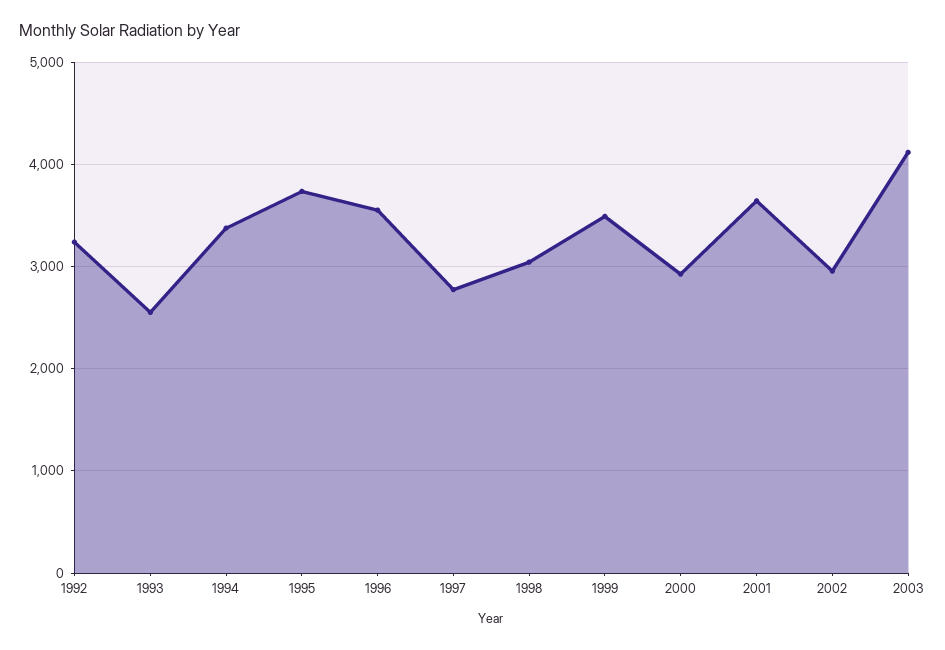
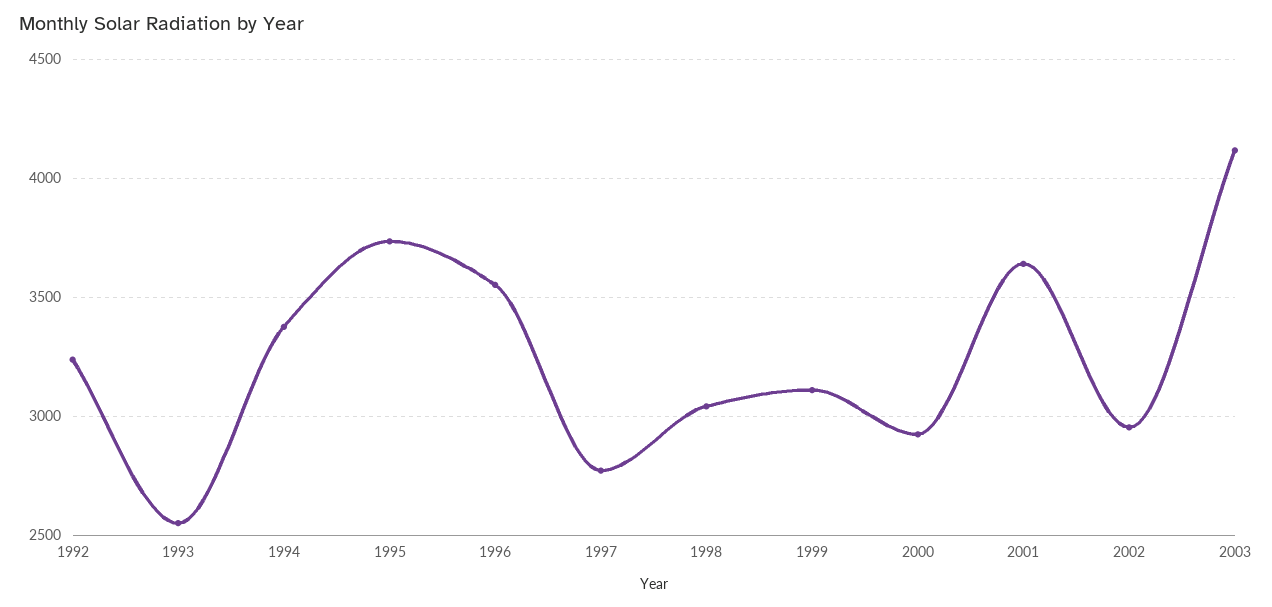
1999: 3500 -> 3100

